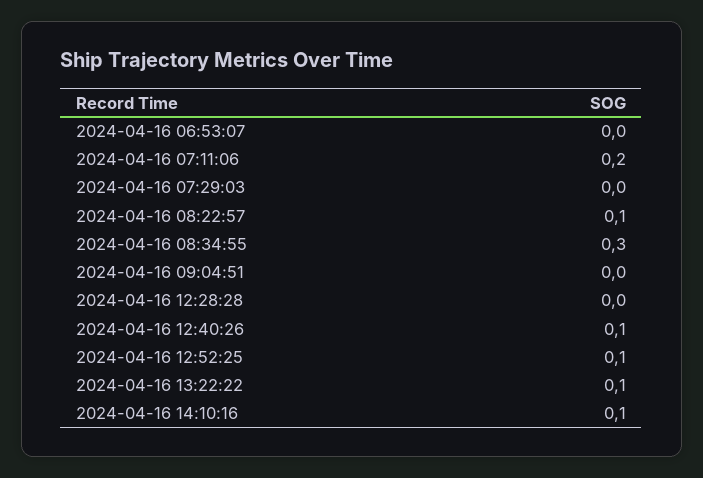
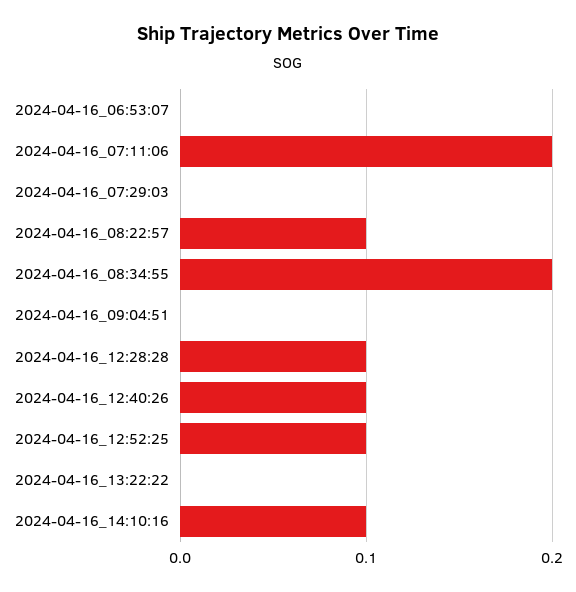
2024-04-16 08:34:55: 0.3 -> 0.2
2024-04-16 12:28:28: 0 -> 0.1
2024-04-16 13:22:22: 0.1 -> 0

